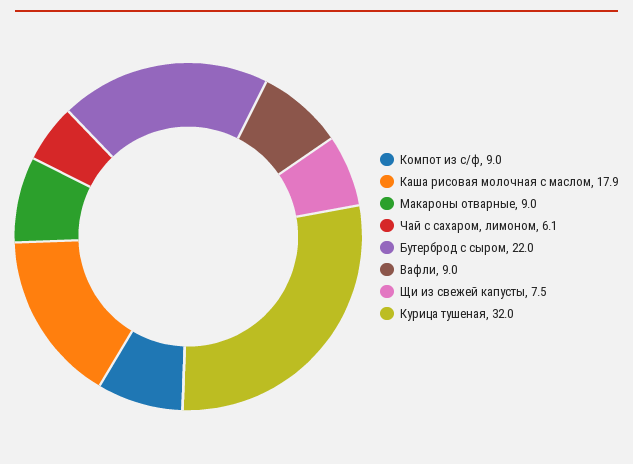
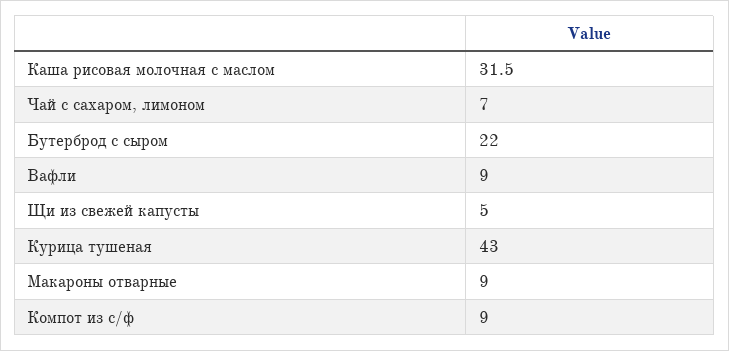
Каша рисовая молочная с маслом: 17.9 -> 31.5
Чай с сахаром, лимоном: 6.1 -> 7
Щи из свежей капусты: 7.5 -> 5
Курица тушеная: 32 -> 43

